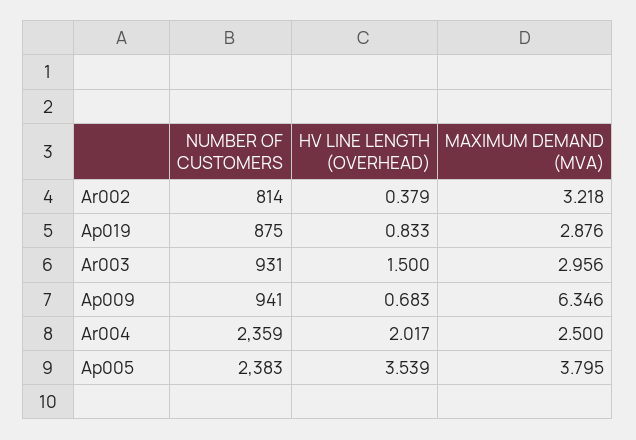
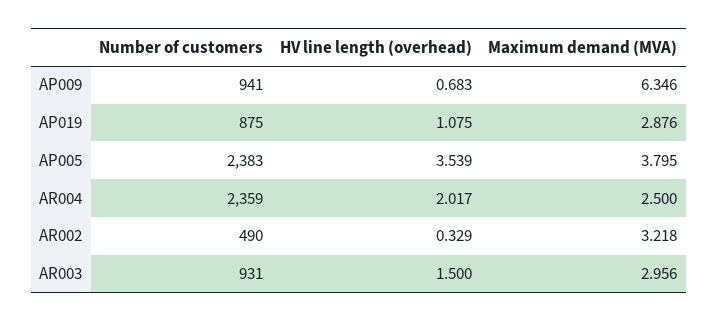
NUMBER OF CUSTOMERS, Ar002: 814 -> 490
HV LINE LENGTH (OVERHEAD), Ar002: 0.379 -> 0.329
HV LINE LENGTH (OVERHEAD), Ap019: 0.833 -> 1.075

